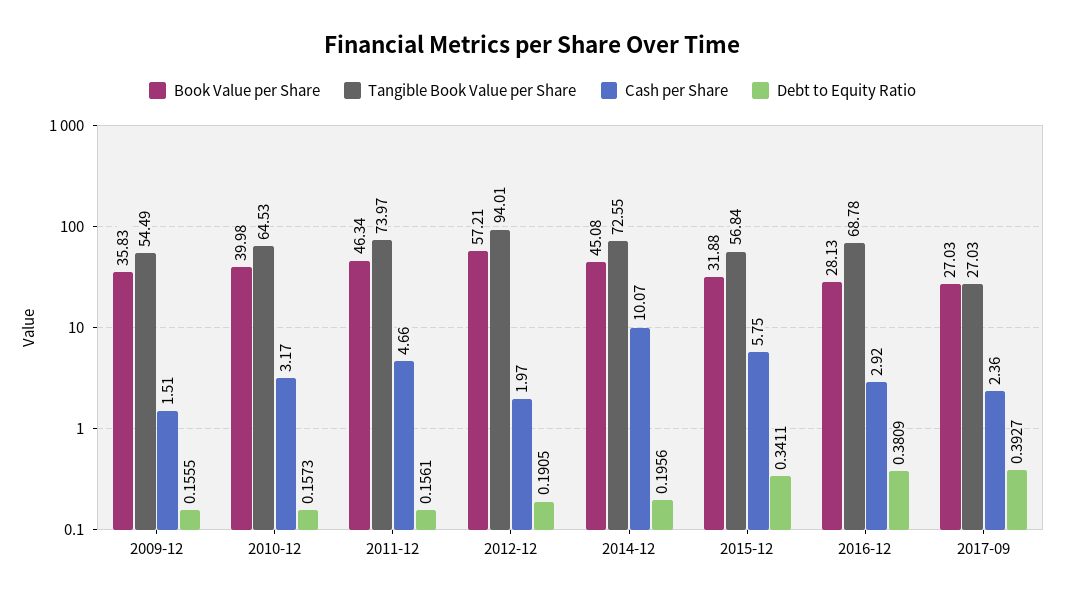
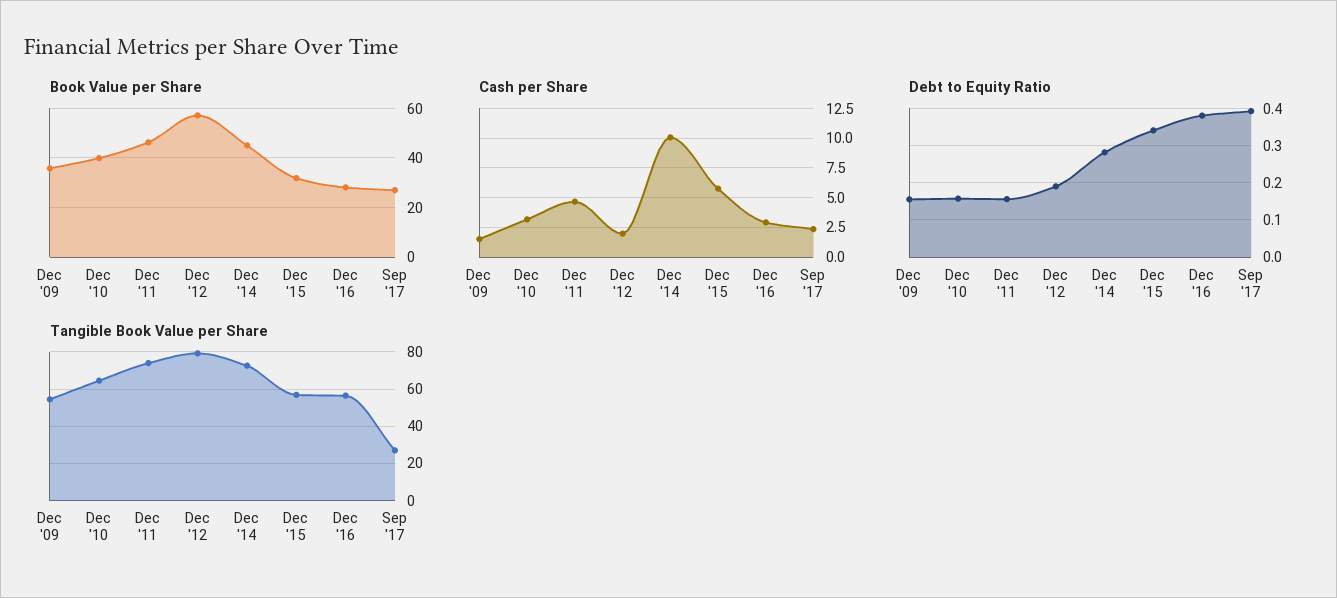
Tangible Book Value per Share, 2012-12: 94.01 -> 80
Debt to Equity Ratio, 2014-12: 0.1956 -> 0.28
Tangible Book Value per Share, 2016-12: 68.78 -> 55

